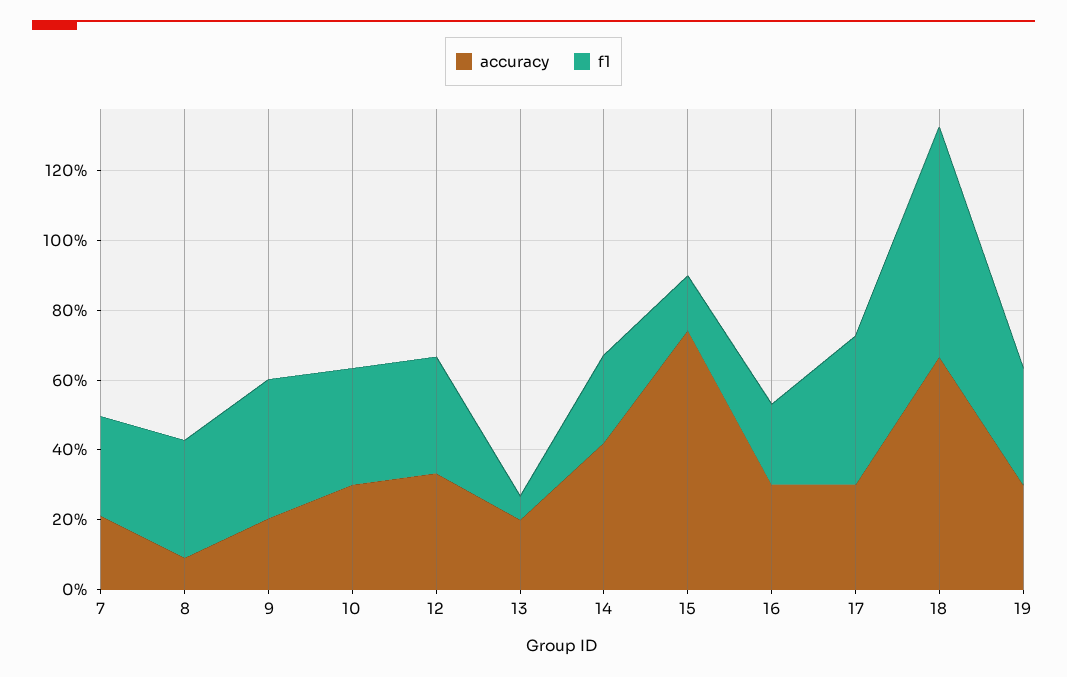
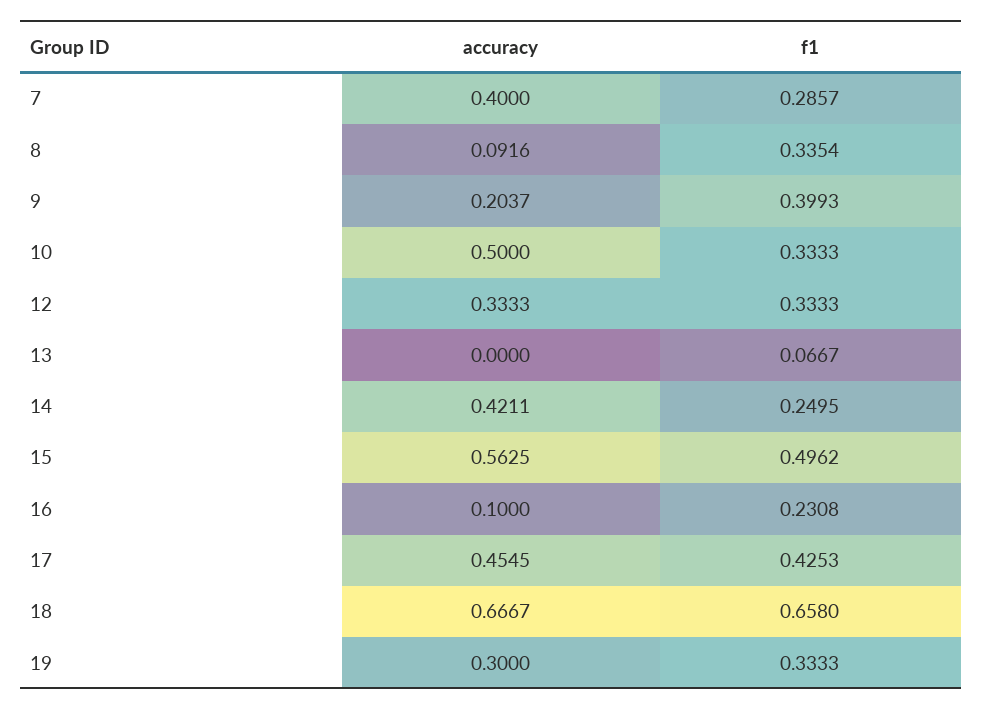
accuracy, 7: 0.2 -> 0.4
accuracy, 10: 0.3 -> 0.5
accuracy, 13: 0.2 -> 0
accuracy, 15: 0.75 -> 0.5625
f1, 15: 0.15 -> 0.4962
accuracy, 16: 0.3 -> 0.1
accuracy, 17: 0.3 -> 0.4545

